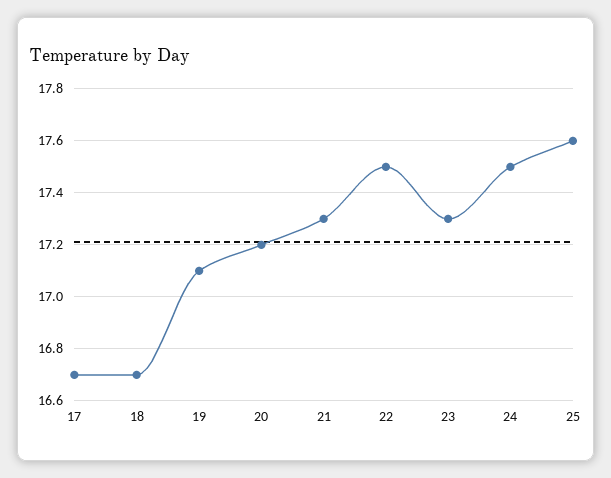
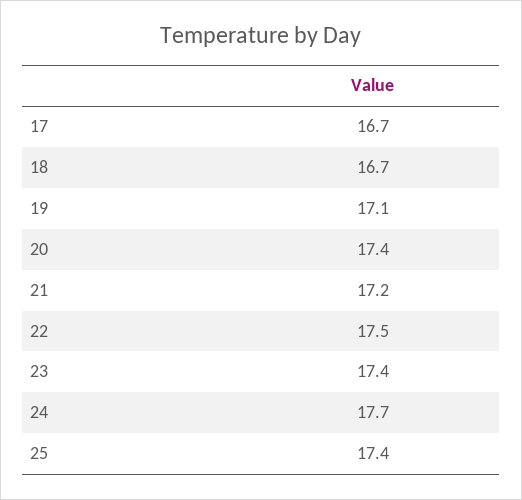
20: 17.2 -> 17.4
21: 17.3 -> 17.2
23: 17.3 -> 17.4
24: 17.5 -> 17.7
25: 17.6 -> 17.4

